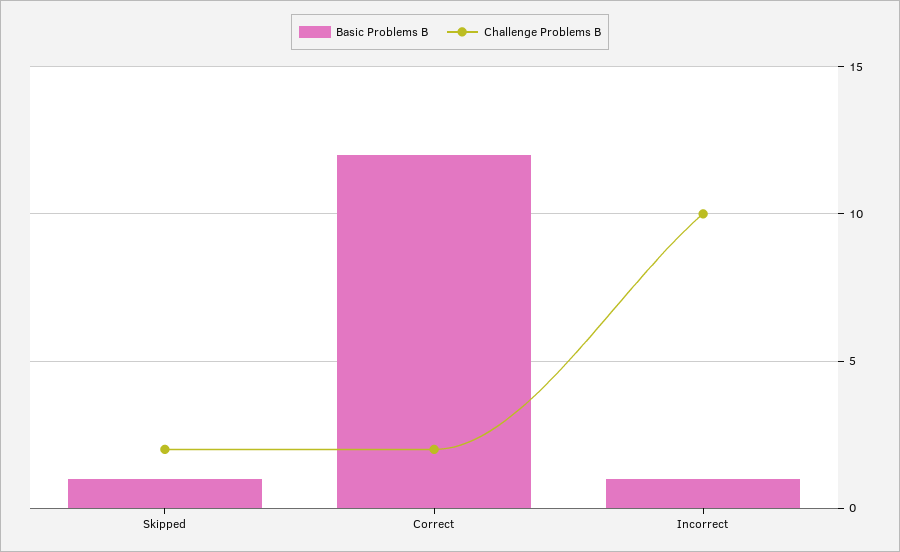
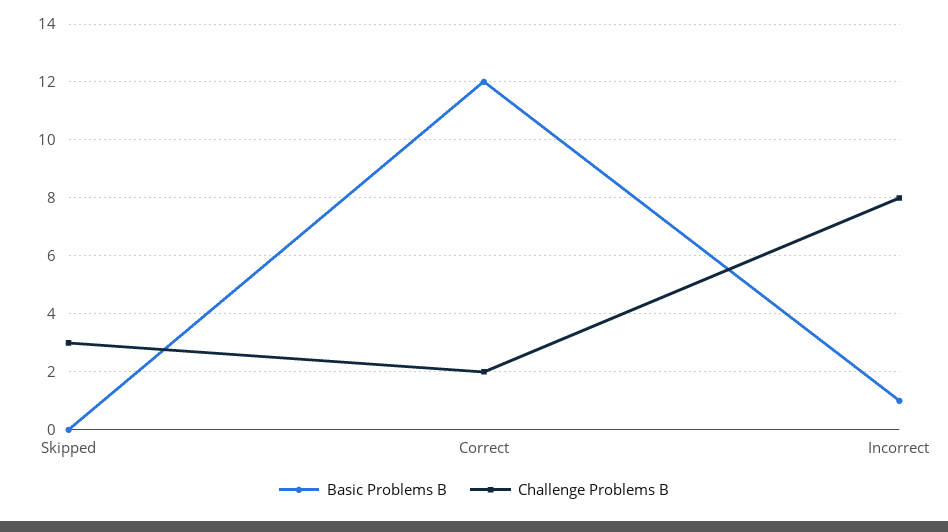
Basic Problems B, Skipped: 1 -> 0
Challenge Problems B, Skipped: 2 -> 3
Challenge Problems B, Incorrect: 10 -> 8

